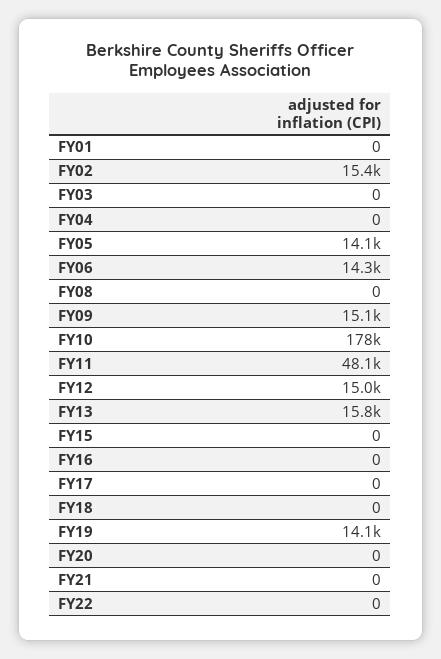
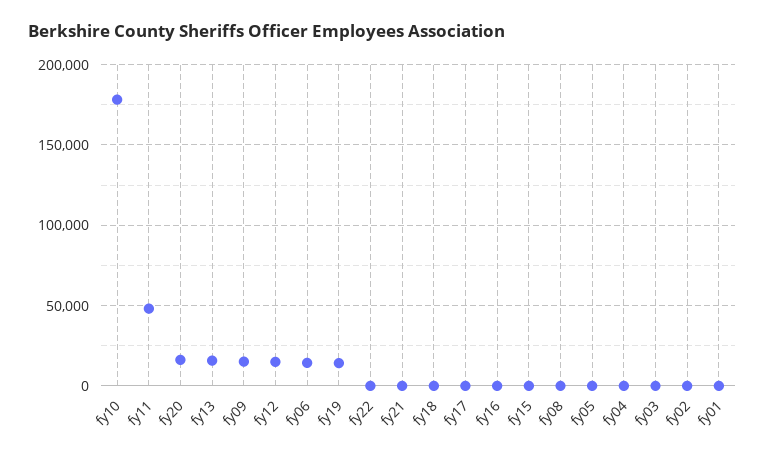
FY02: 15400 -> 0
FY05: 14100 -> 0
FY20: 0 -> 15000

